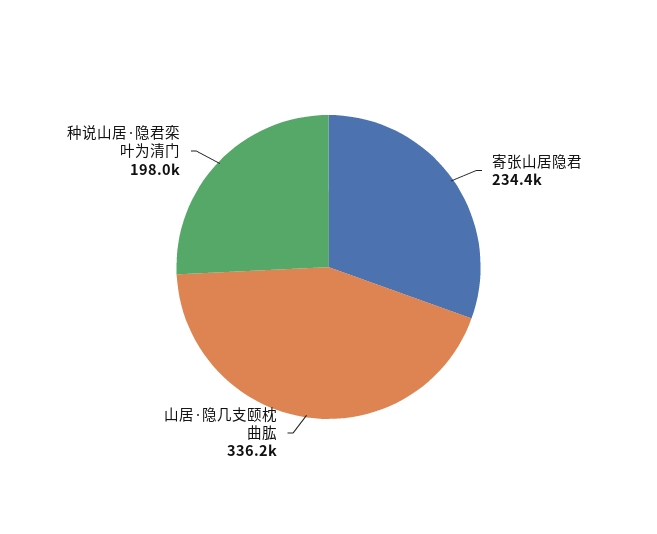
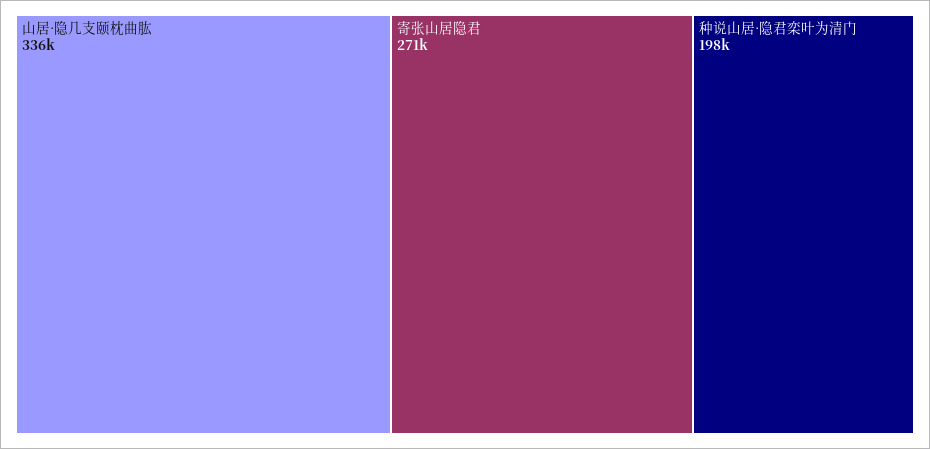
寄张山居隐君: 234400 -> 271000

